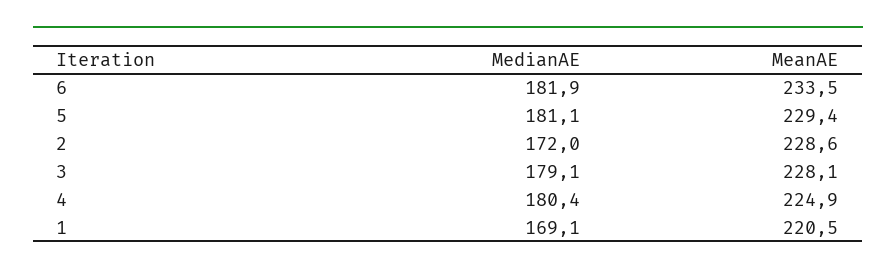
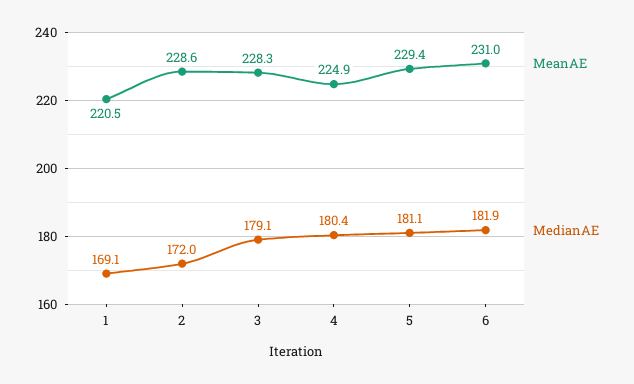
MeanAE, 6: 233.5 -> 231
MeanAE, 3: 228.1 -> 228.3

